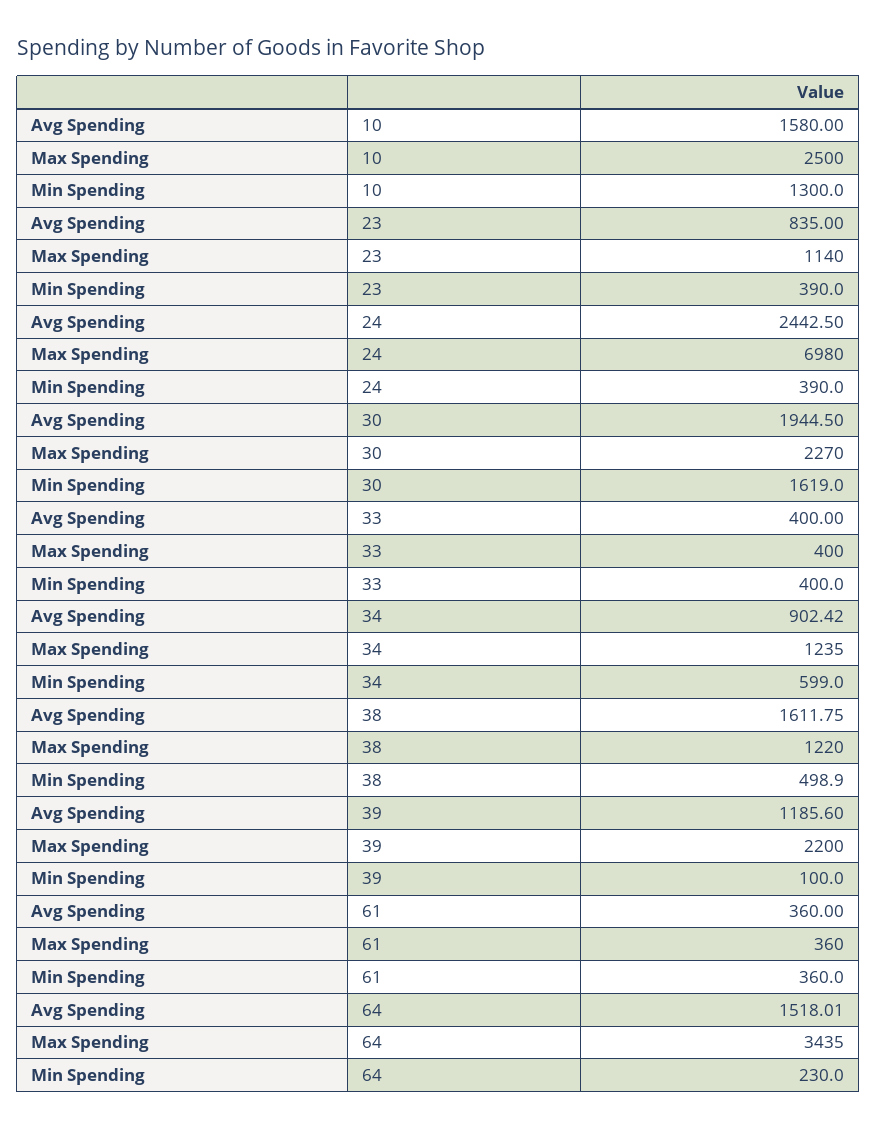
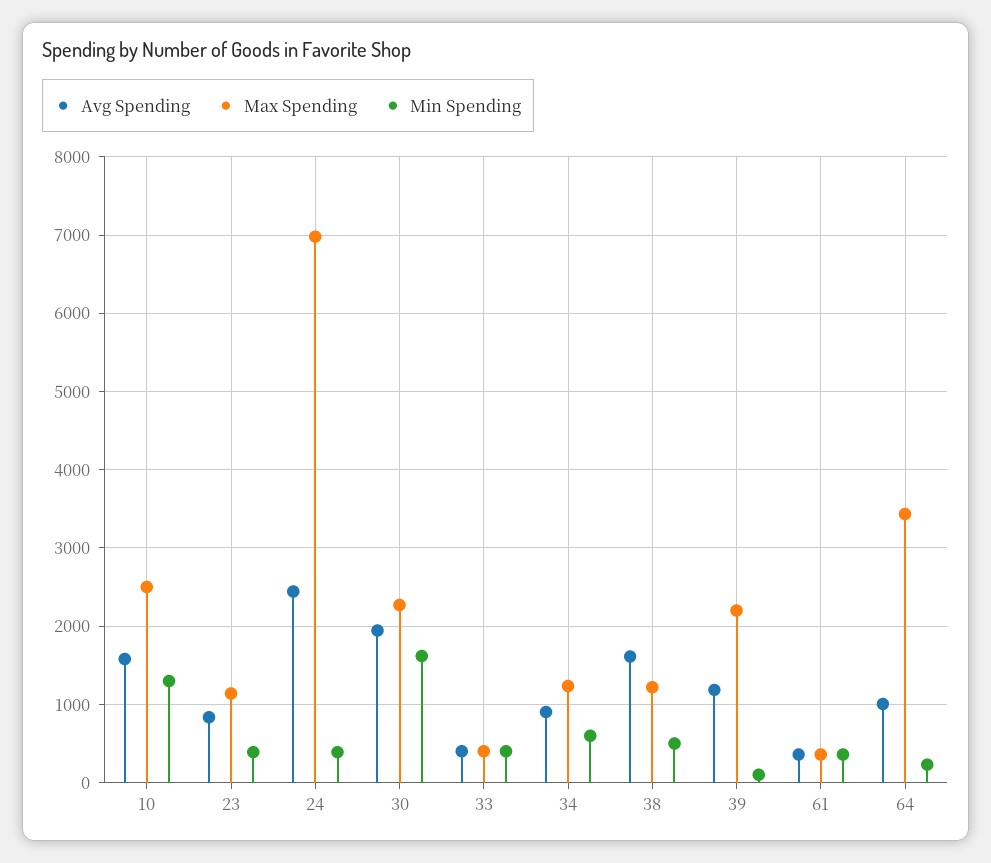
Avg Spending, 64: 1518.01 -> 1000

